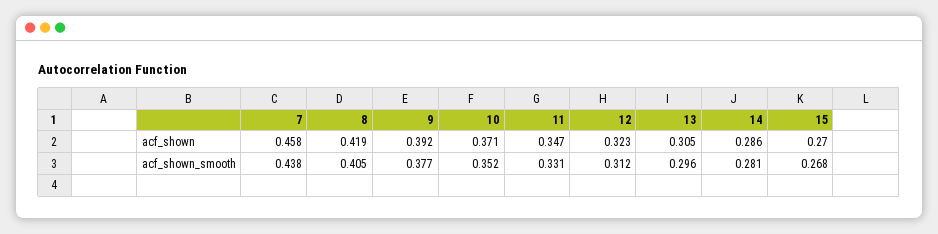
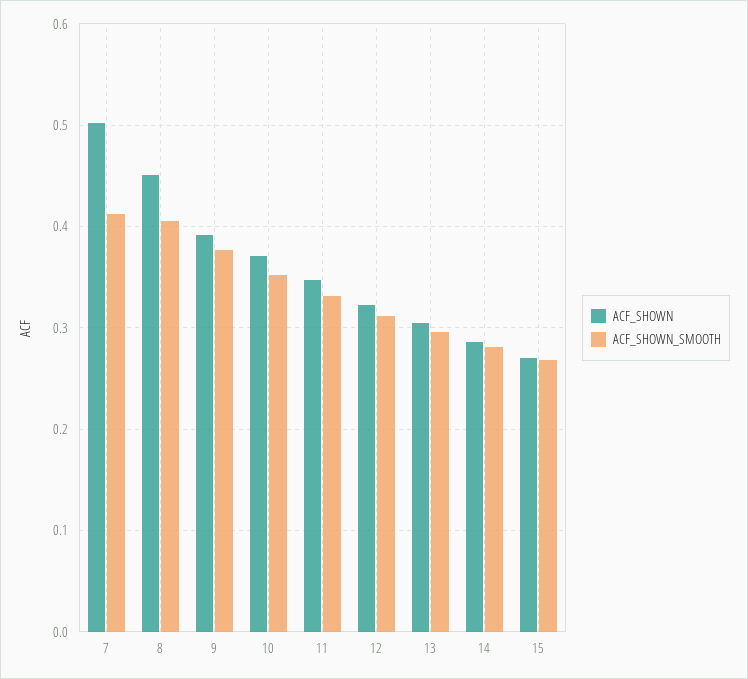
acf_shown, 7: 0.458 -> 0.5
acf_shown, 8: 0.419 -> 0.45
acf_shown_smooth, 7: 0.438 -> 0.41

